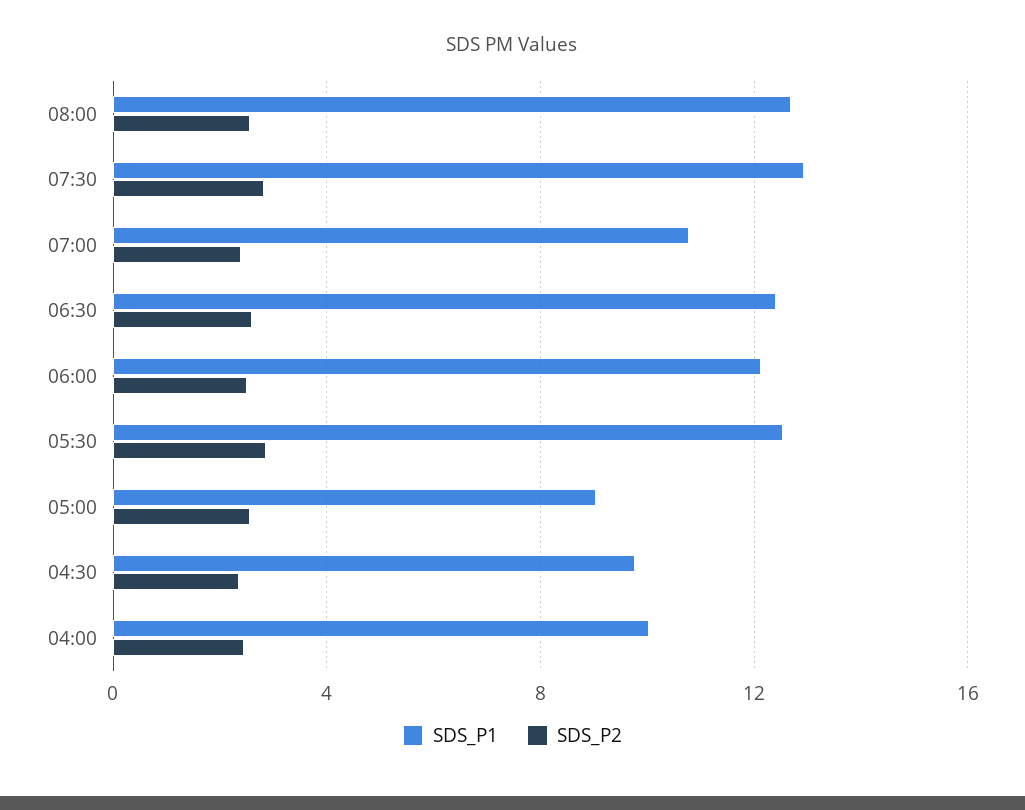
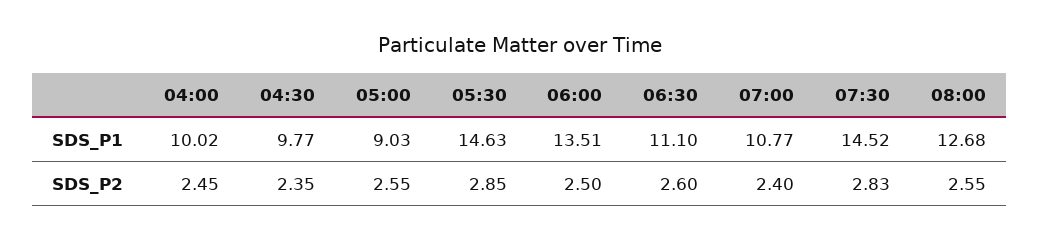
SDS_P1, 07:30: 13 -> 14.52
SDS_P1, 06:30: 12.5 -> 11.1
SDS_P1, 06:00: 12 -> 13.51
SDS_P1, 05:30: 12.5 -> 14.63

